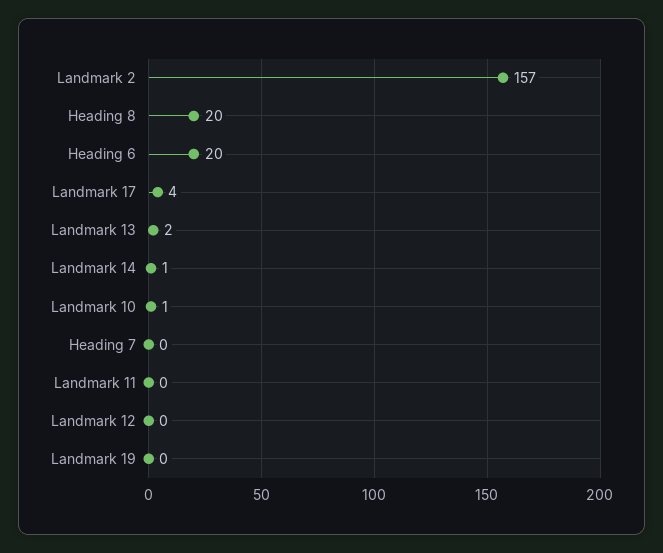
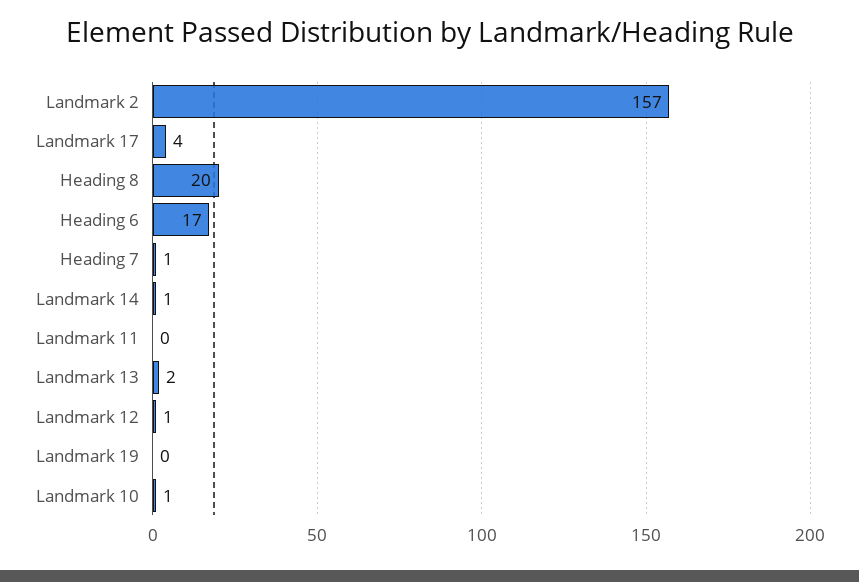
Heading 6: 20 -> 17
Heading 7: 0 -> 1
Landmark 12: 0 -> 1

